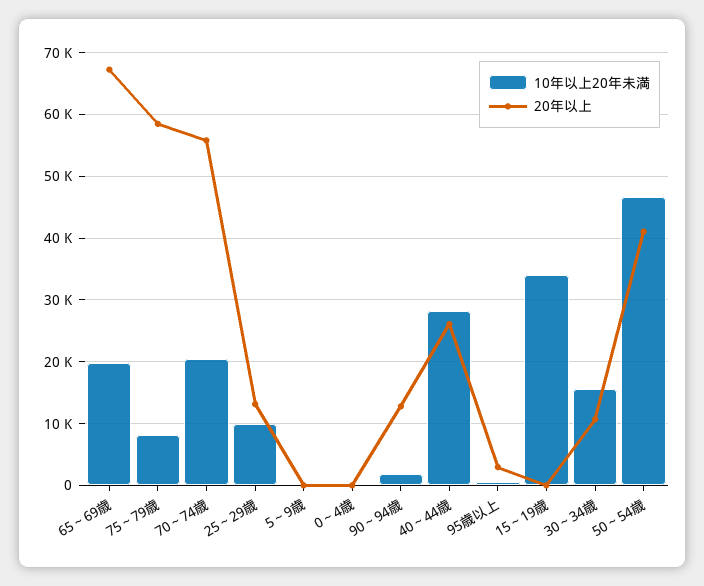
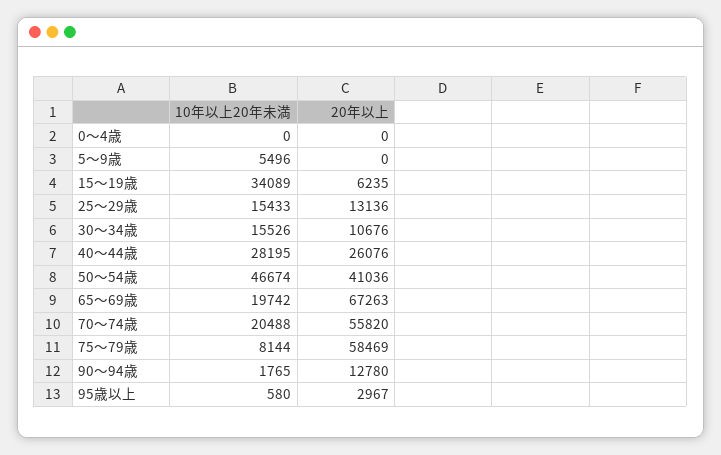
10年以上20年未満, 25～29歳: 10000 -> 15433
10年以上20年未満, 5～9歳: 0 -> 5496
20年以上, 15～19歳: 0 -> 6235

